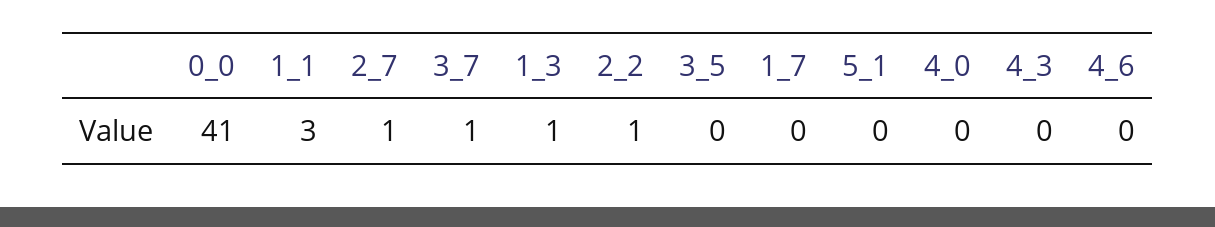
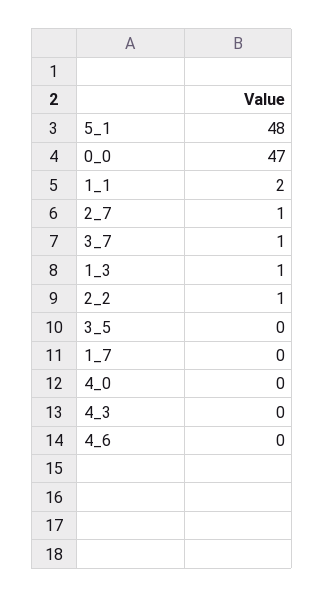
0_0: 41 -> 47
1_1: 3 -> 2
5_1: 0 -> 48

